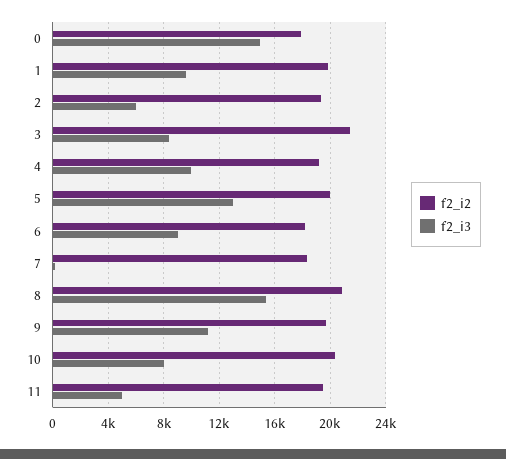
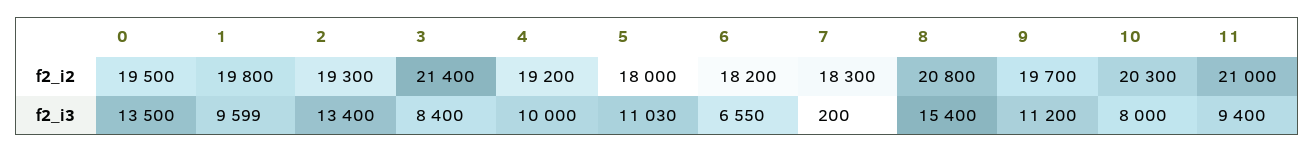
f2_i2, 0: 18000 -> 19500
f2_i3, 0: 15000 -> 13500
f2_i3, 2: 6000 -> 13400
f2_i2, 5: 20000 -> 18000
f2_i3, 5: 13000 -> 11030
f2_i3, 6: 9000 -> 6550
f2_i2, 11: 19500 -> 21000
f2_i3, 11: 5000 -> 9400

